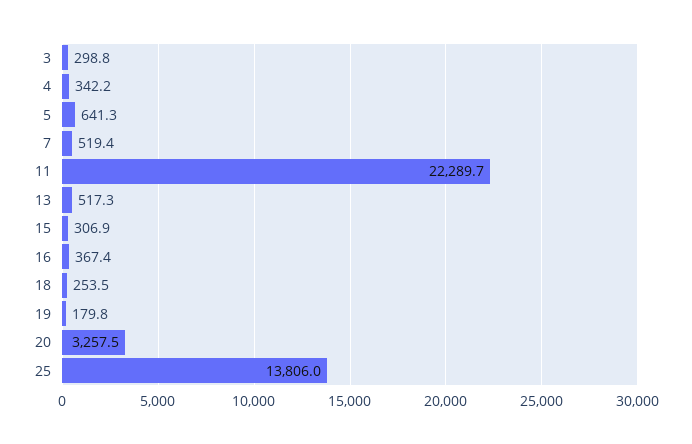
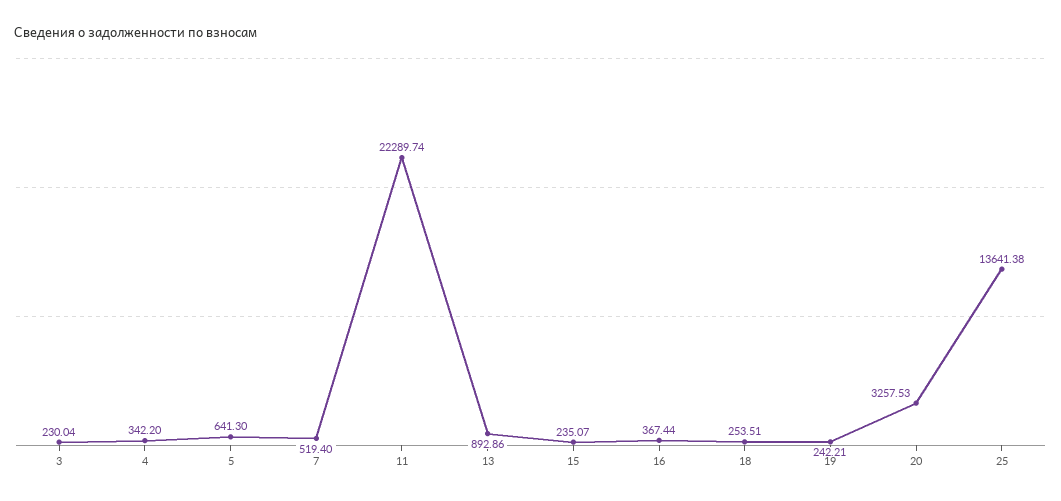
3: 298.8 -> 230.04
13: 517.3 -> 892.86
15: 306.9 -> 235.07
19: 179.8 -> 242.21
25: 13806 -> 13641.38

